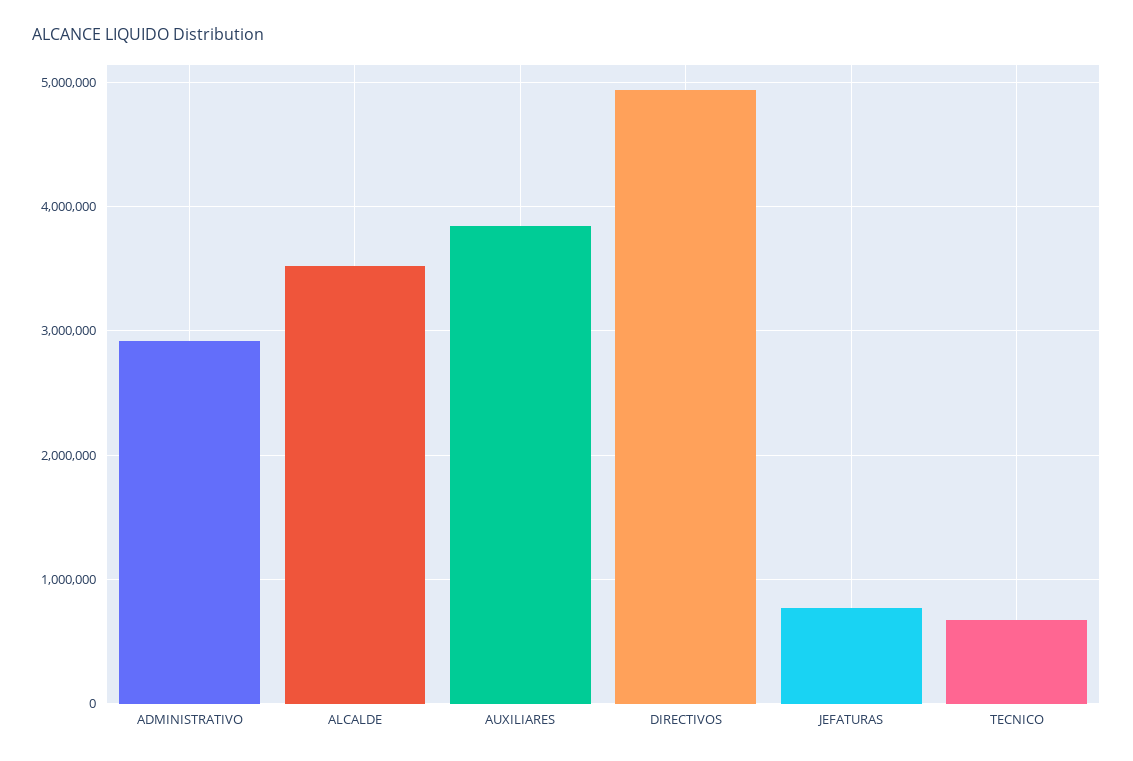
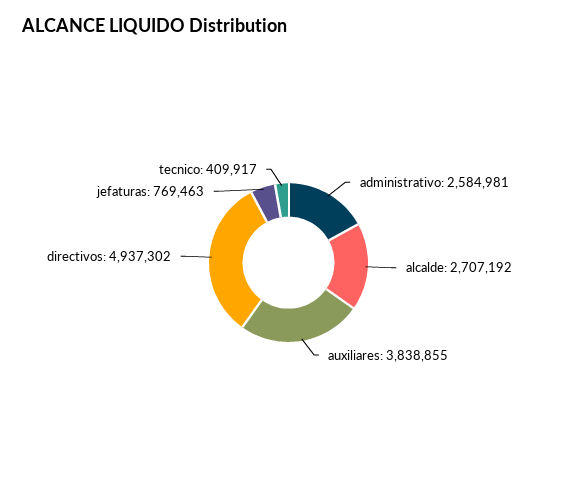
ADMINISTRATIVO: 2900000 -> 2584981
ALCALDE: 3500000 -> 2707192
TECNICO: 700000 -> 409917

